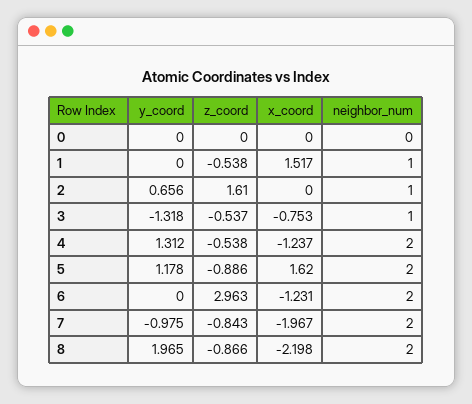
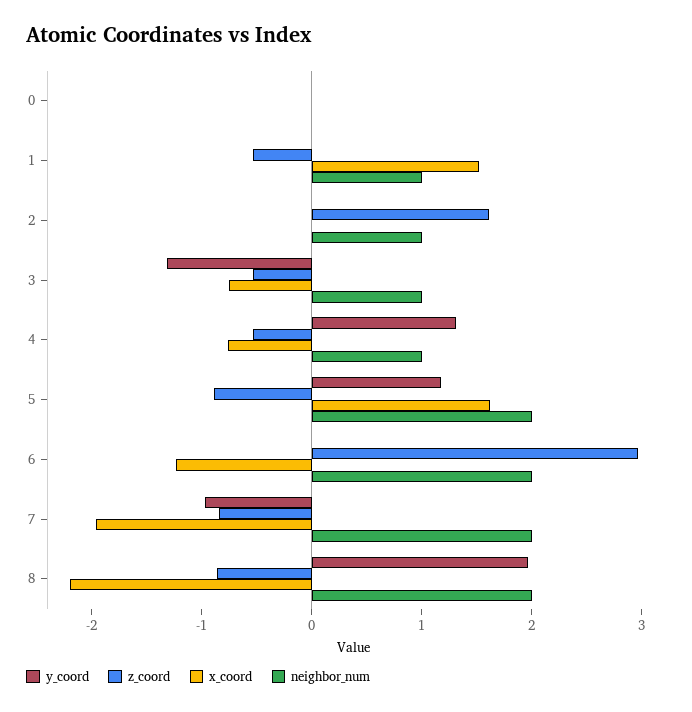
y_coord, 2: 0.656 -> 0
x_coord, 4: -1.237 -> -0.8
neighbor_num, 4: 2 -> 1

